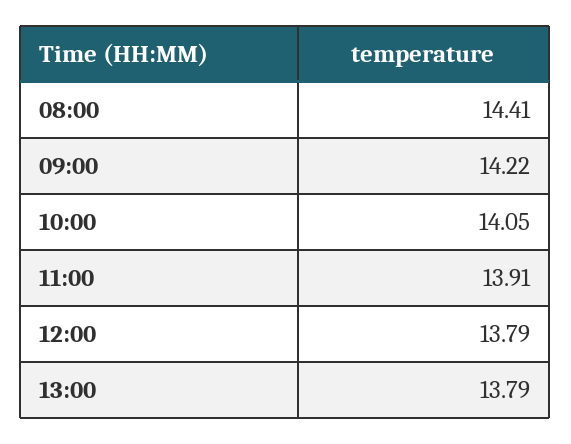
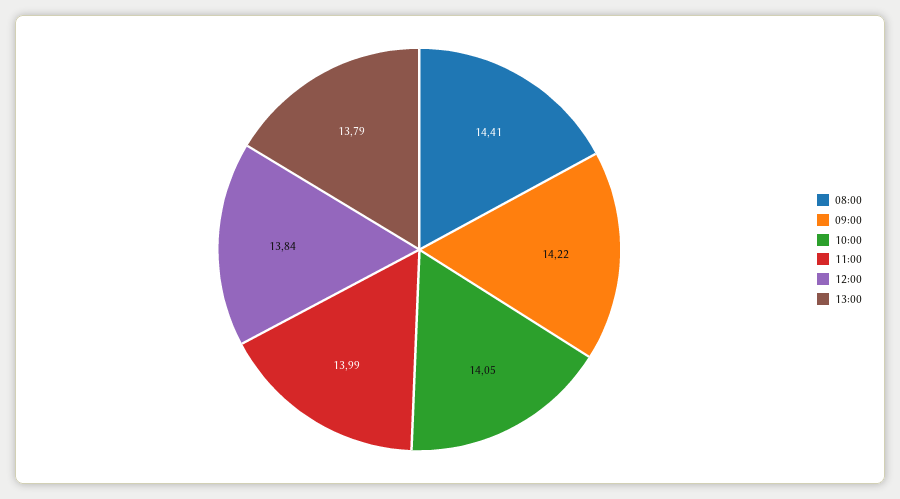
11:00: 13.91 -> 13.99
12:00: 13.79 -> 13.84

